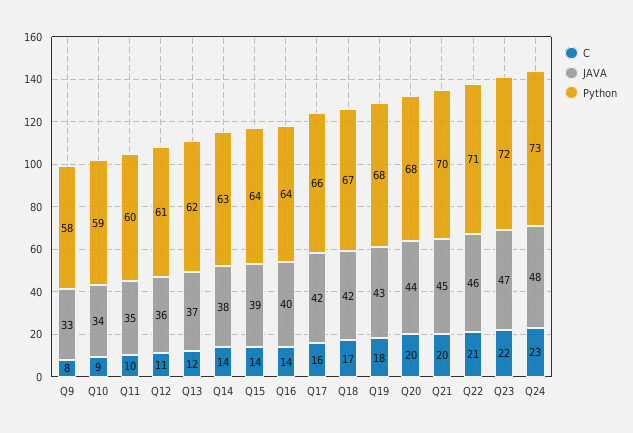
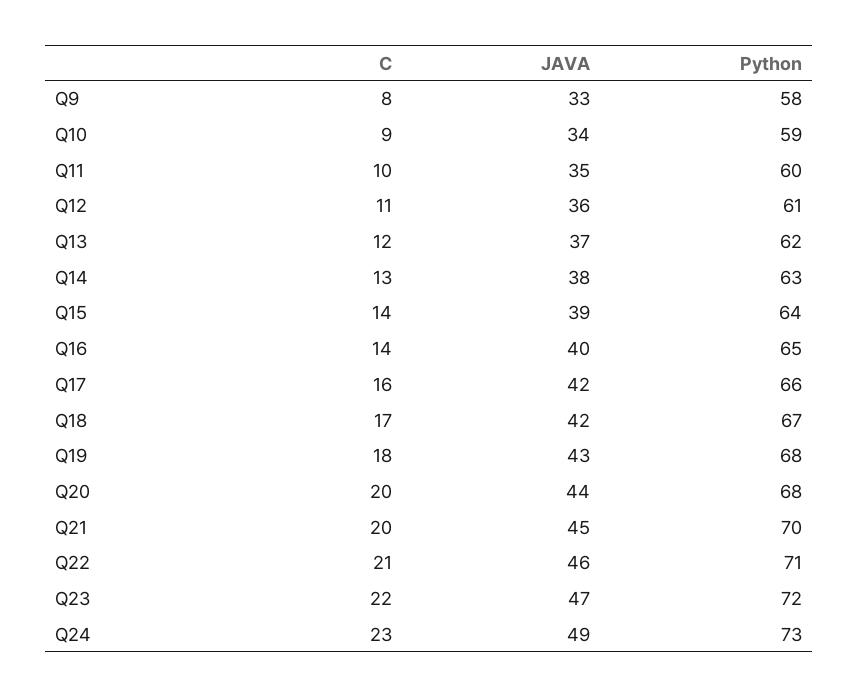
C, Q14: 14 -> 13
Python, Q16: 64 -> 65
JAVA, Q24: 48 -> 49

